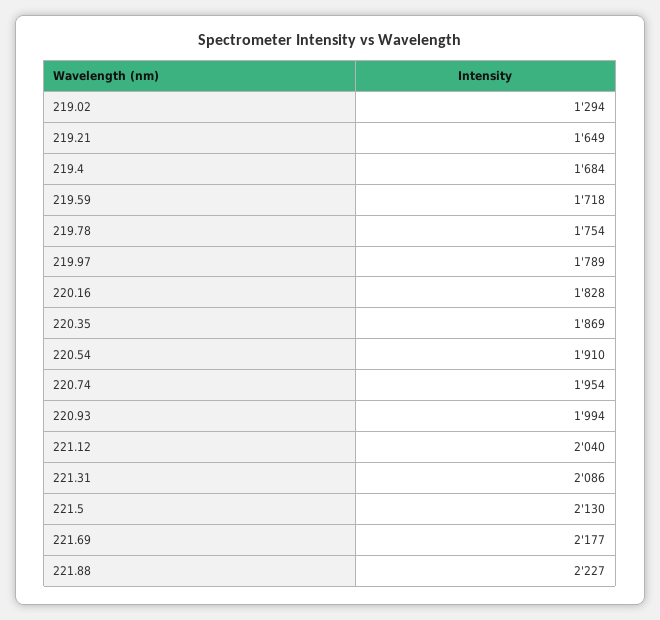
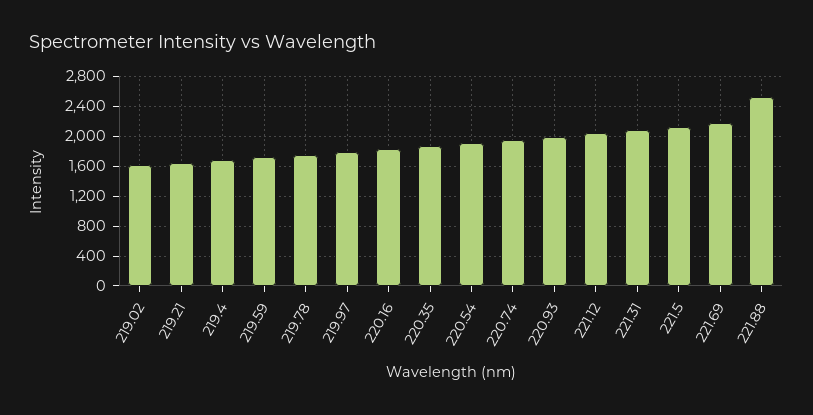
219.02: 1294 -> 1600
221.88: 2227 -> 2500

